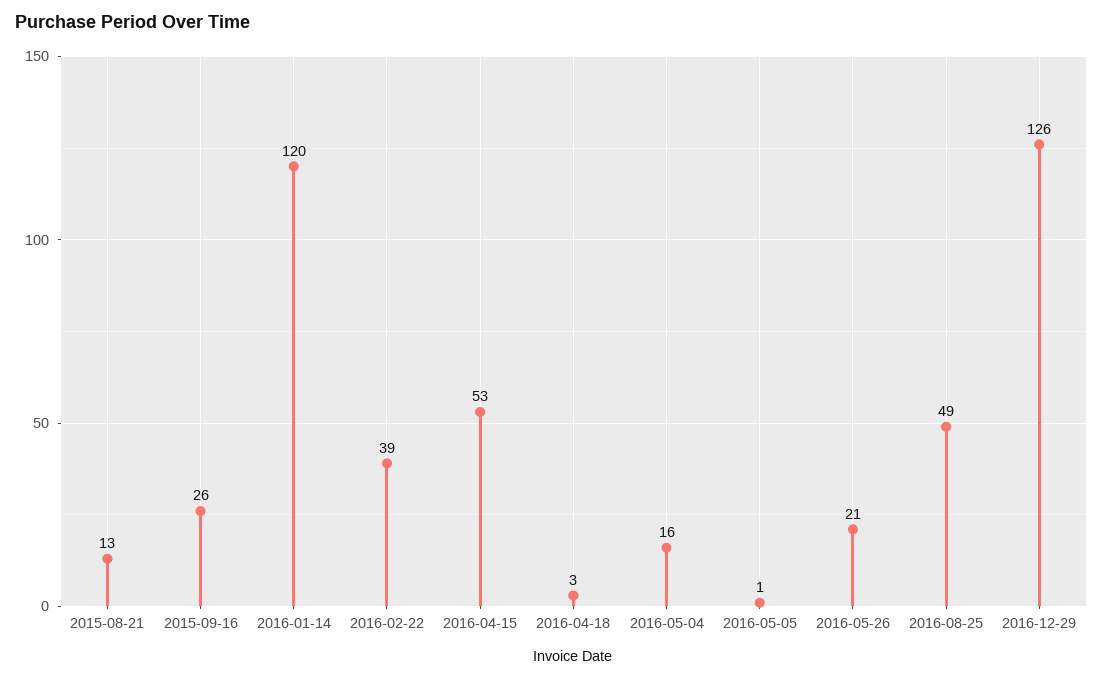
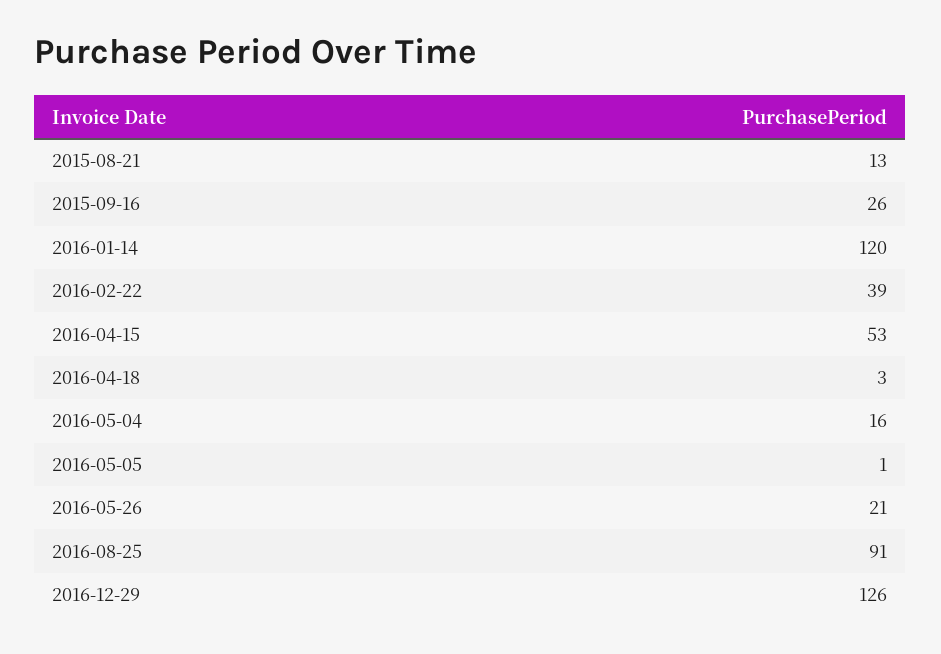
2016-08-25: 49 -> 91

